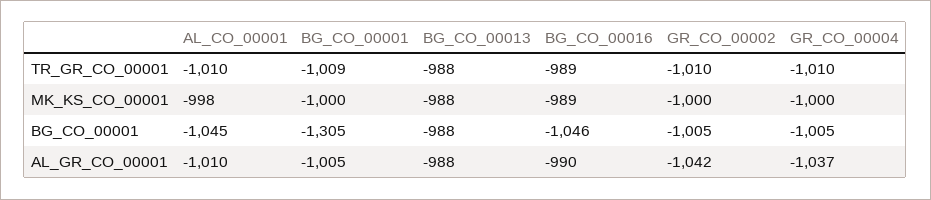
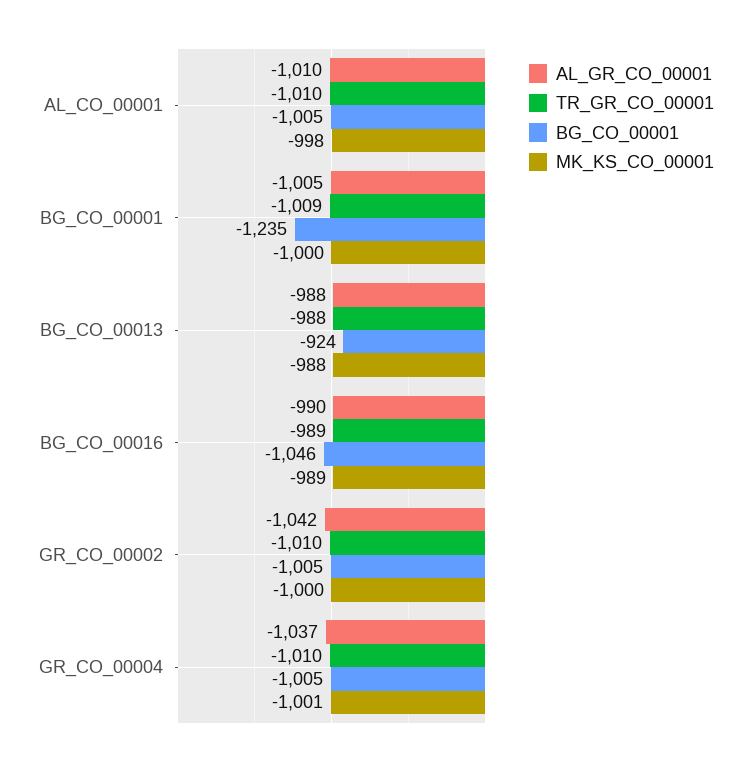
MK_KS_CO_00001, GR_CO_00004: -1000 -> -1001
BG_CO_00001, AL_CO_00001: -1045 -> -1005
BG_CO_00001, BG_CO_00001: -1305 -> -1235
BG_CO_00001, BG_CO_00013: -988 -> -924

